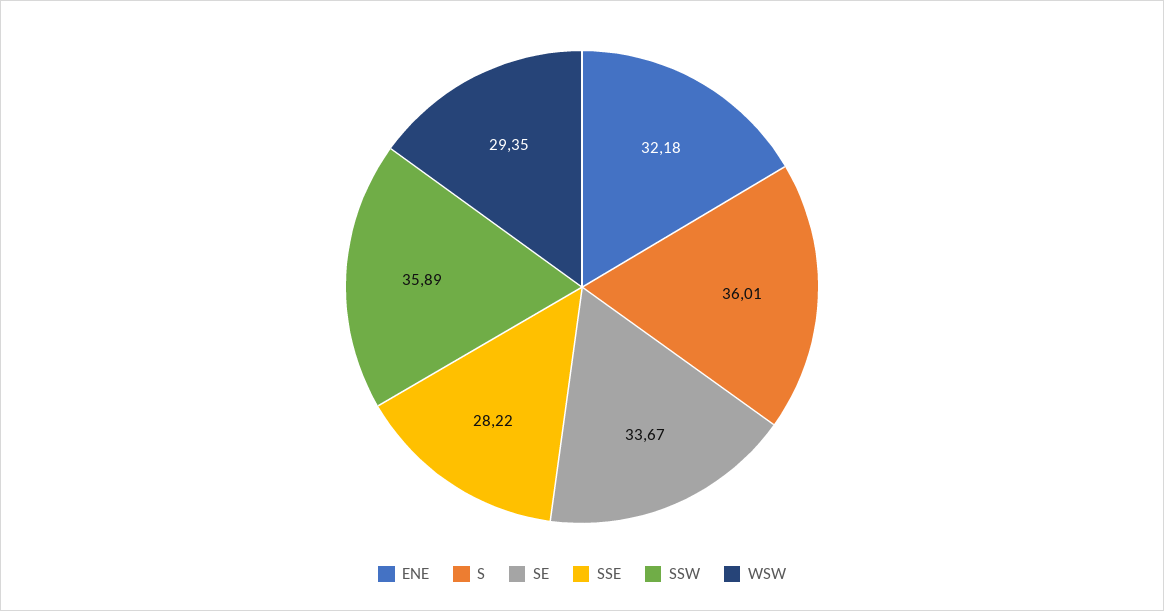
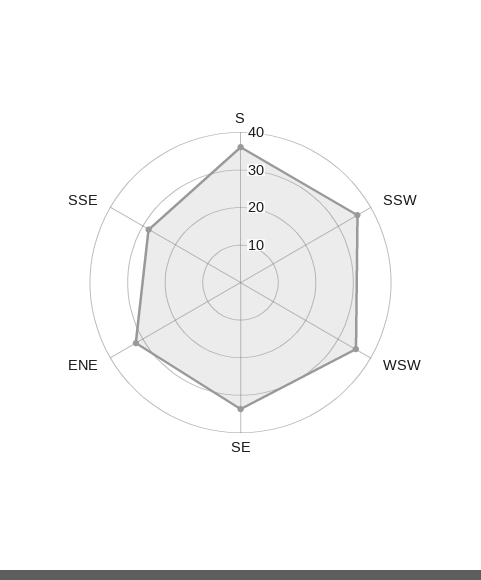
WSW: 29.35 -> 35

